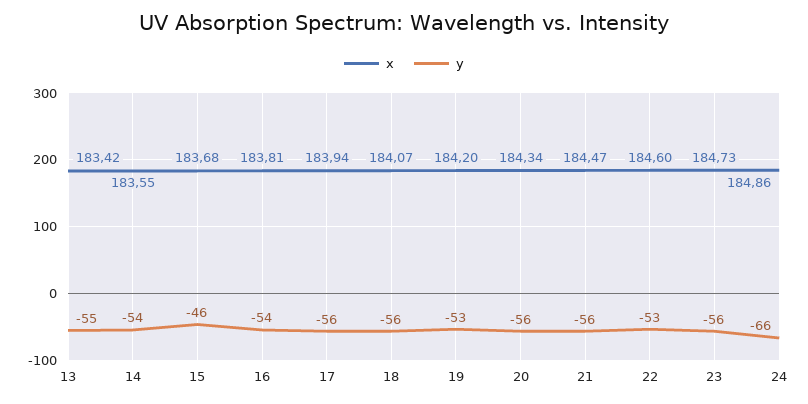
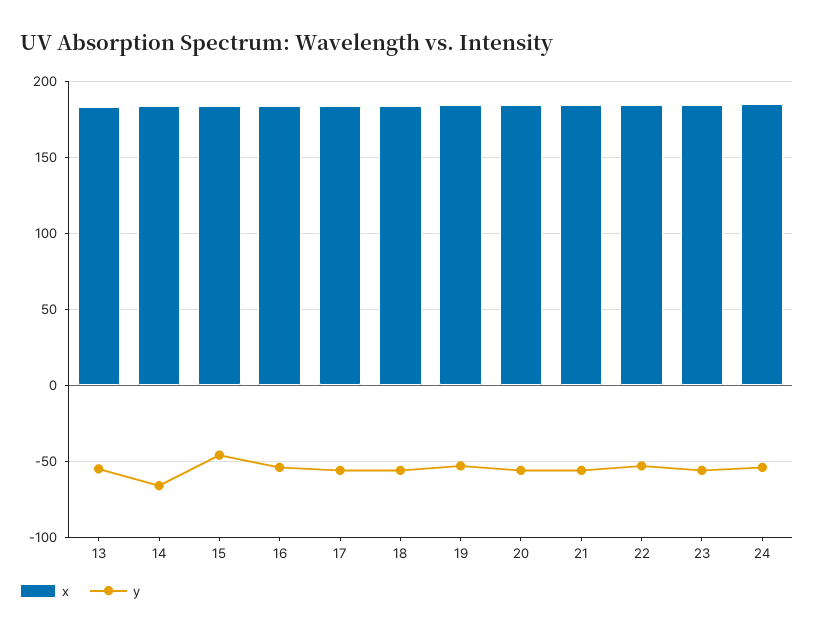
y, 14: -54 -> -65
y, 24: -66 -> -55

